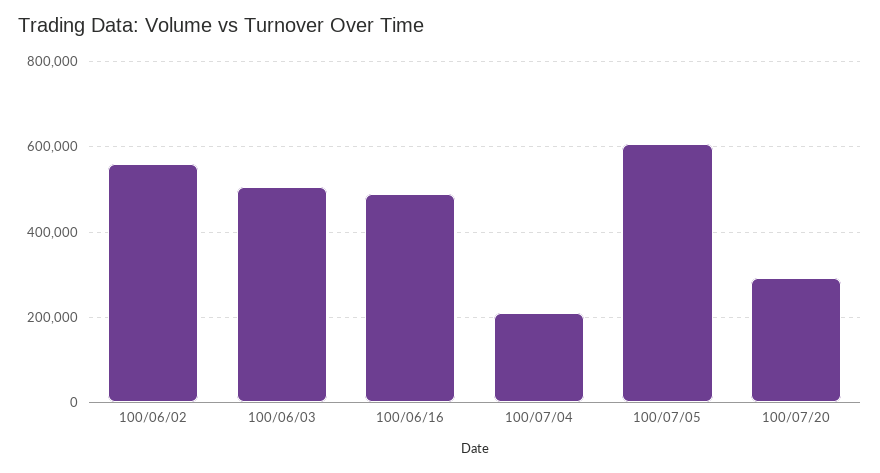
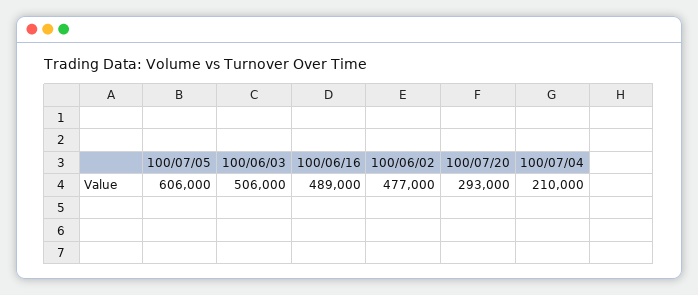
100/06/02: 560000 -> 477000

